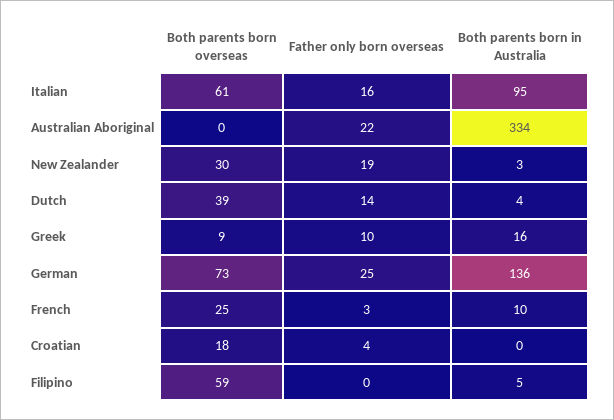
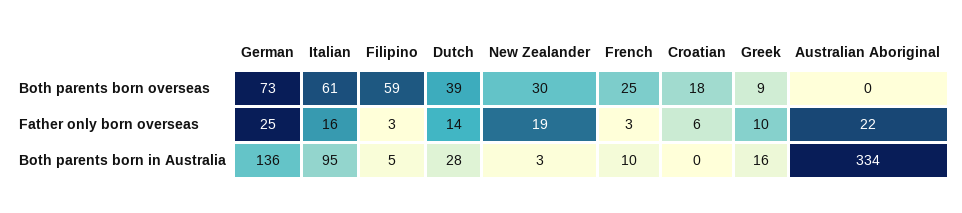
Both parents born in Australia, Dutch: 4 -> 28
Father only born overseas, Croatian: 4 -> 6
Father only born overseas, Filipino: 0 -> 3

